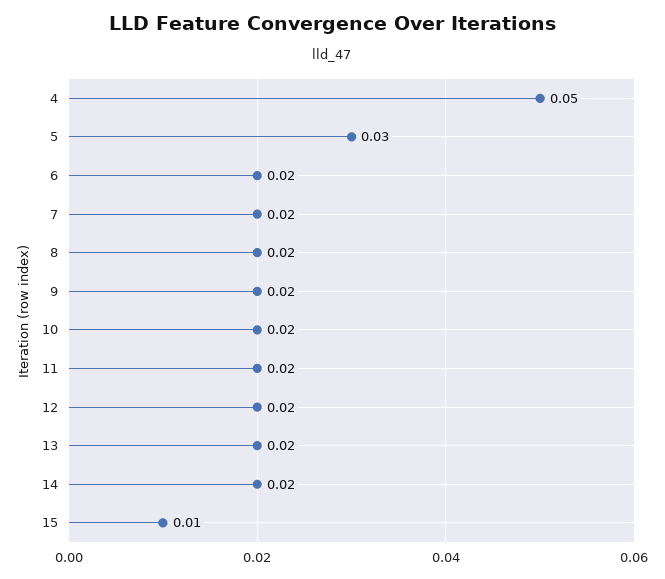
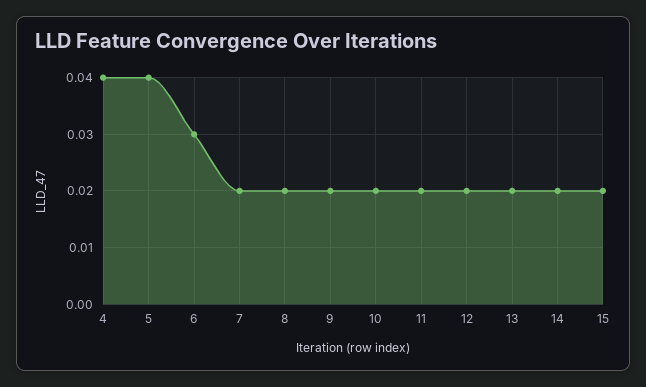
4: 0.05 -> 0.04
5: 0.03 -> 0.04
6: 0.02 -> 0.03
15: 0.01 -> 0.02

